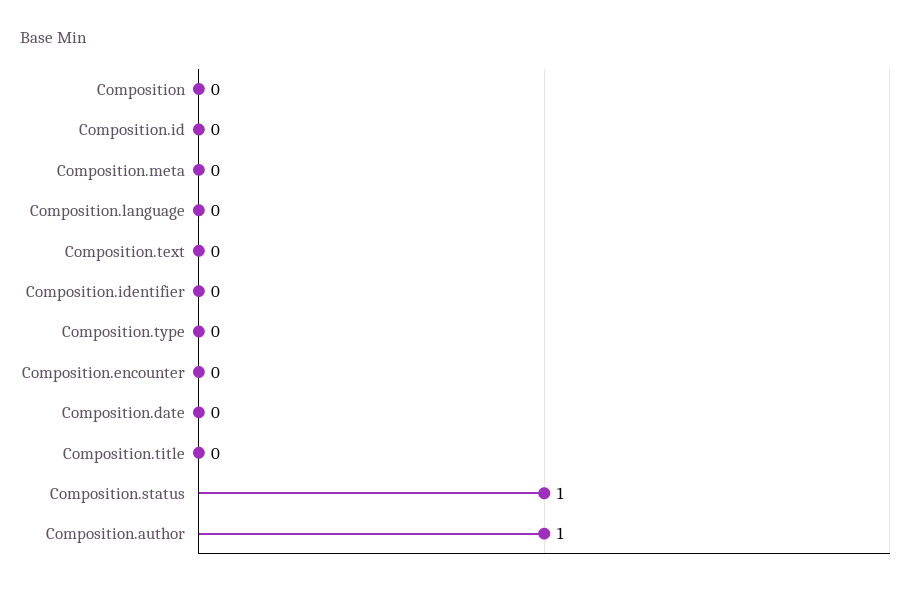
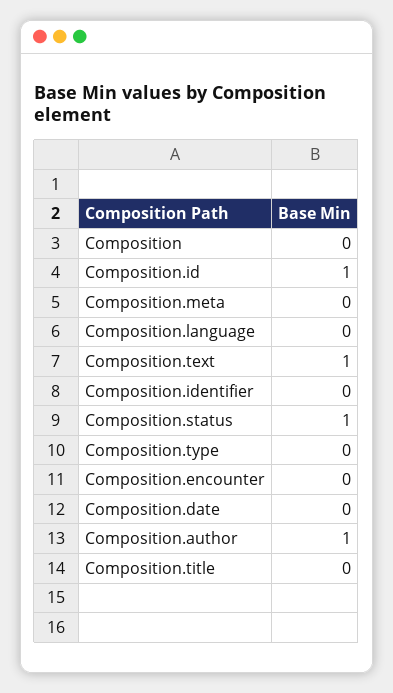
Composition.id: 0 -> 1
Composition.text: 0 -> 1

